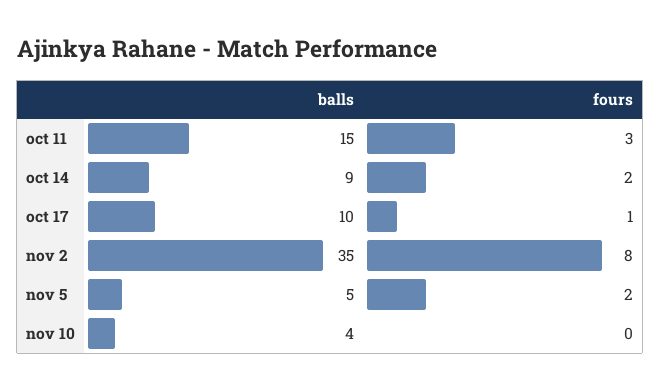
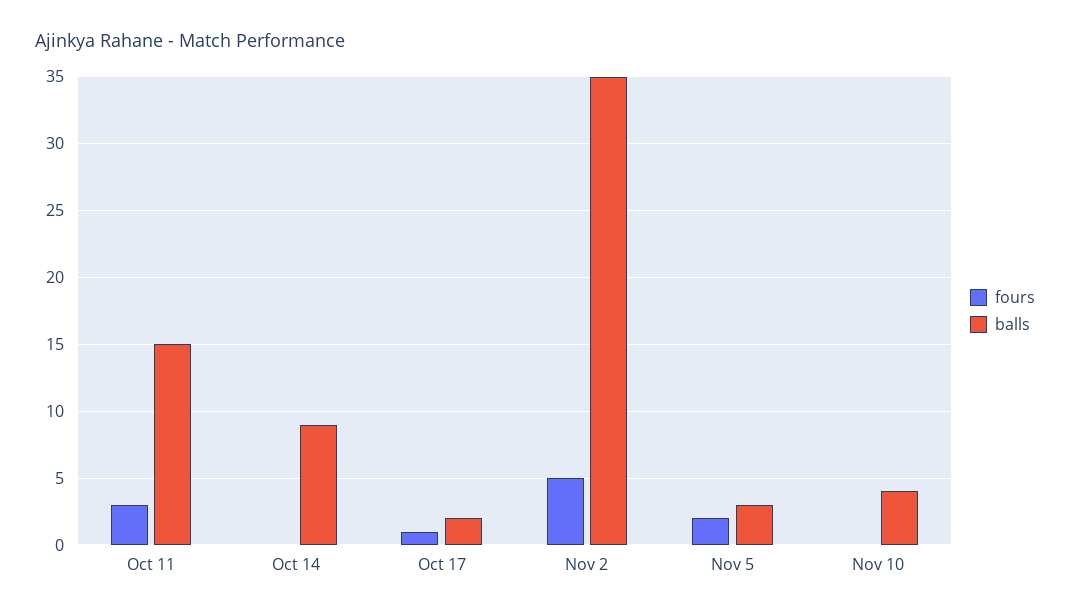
fours, oct 14: 2 -> 0
balls, oct 17: 10 -> 2
fours, nov 2: 8 -> 5
balls, nov 5: 5 -> 3

